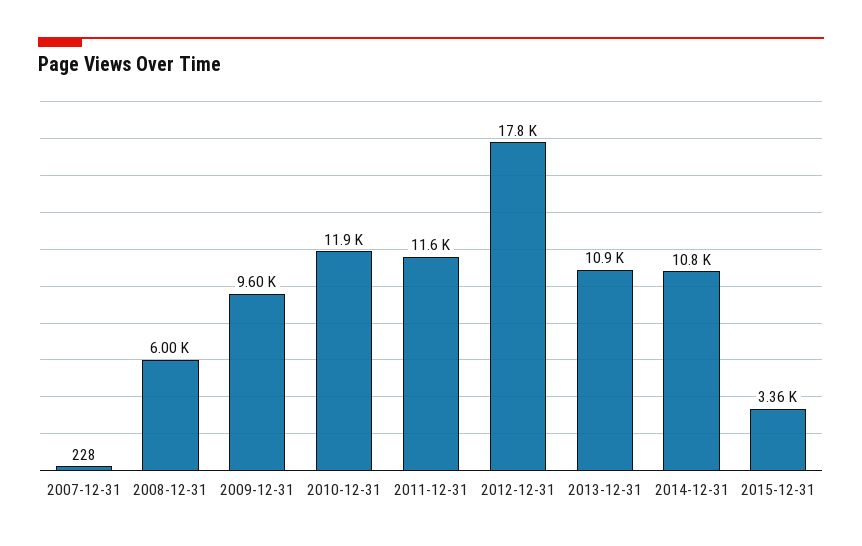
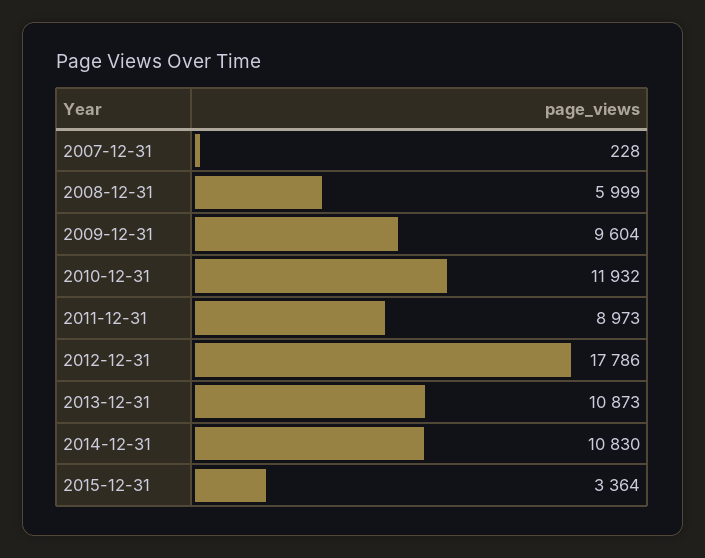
2011-12-31: 11600 -> 8973

